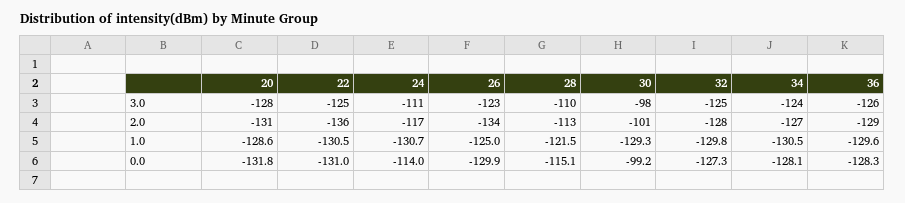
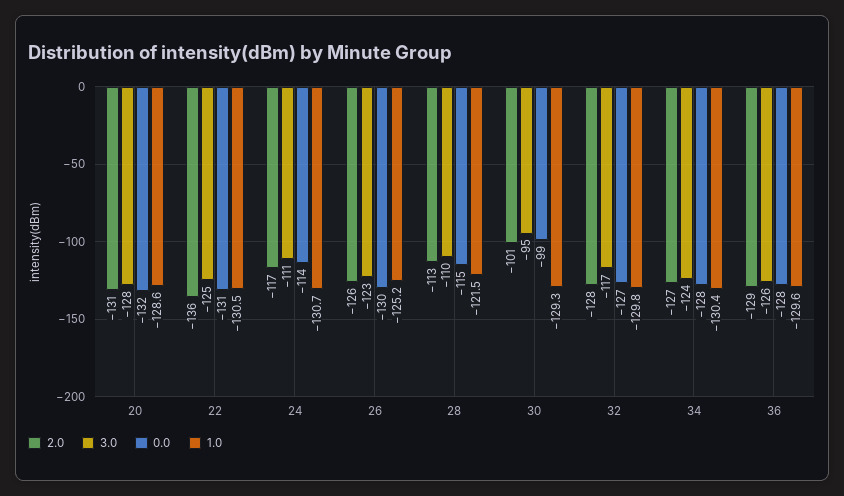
3.0, 30: -98 -> -95
3.0, 32: -125 -> -117
2.0, 26: -134 -> -126
1.0, 26: -125 -> -125.2
1.0, 34: -130.5 -> -130.4

